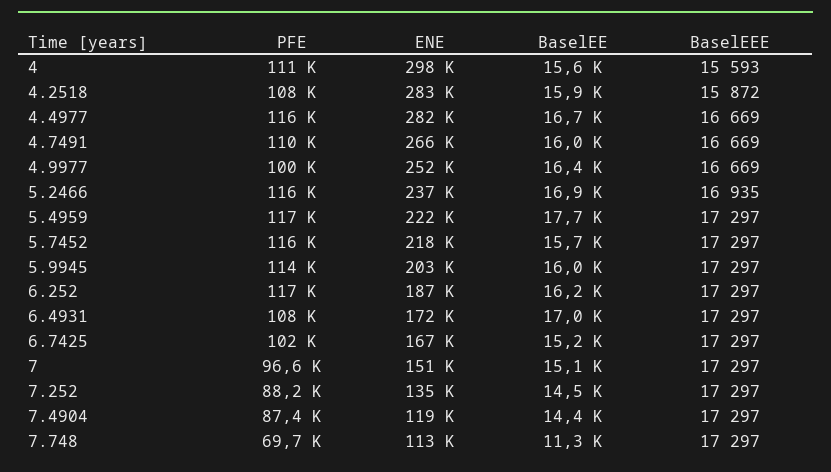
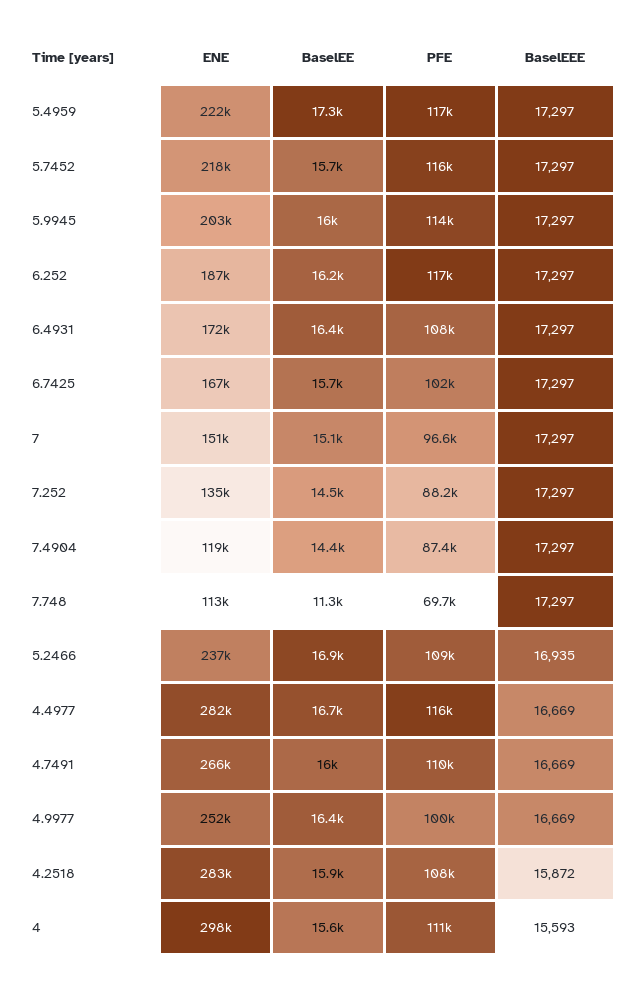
PFE, 5.2466: 116000 -> 109000
BaselEE, 5.4959: 17700 -> 17300
BaselEE, 6.4931: 17000 -> 16400
BaselEE, 6.7425: 15200 -> 15700

